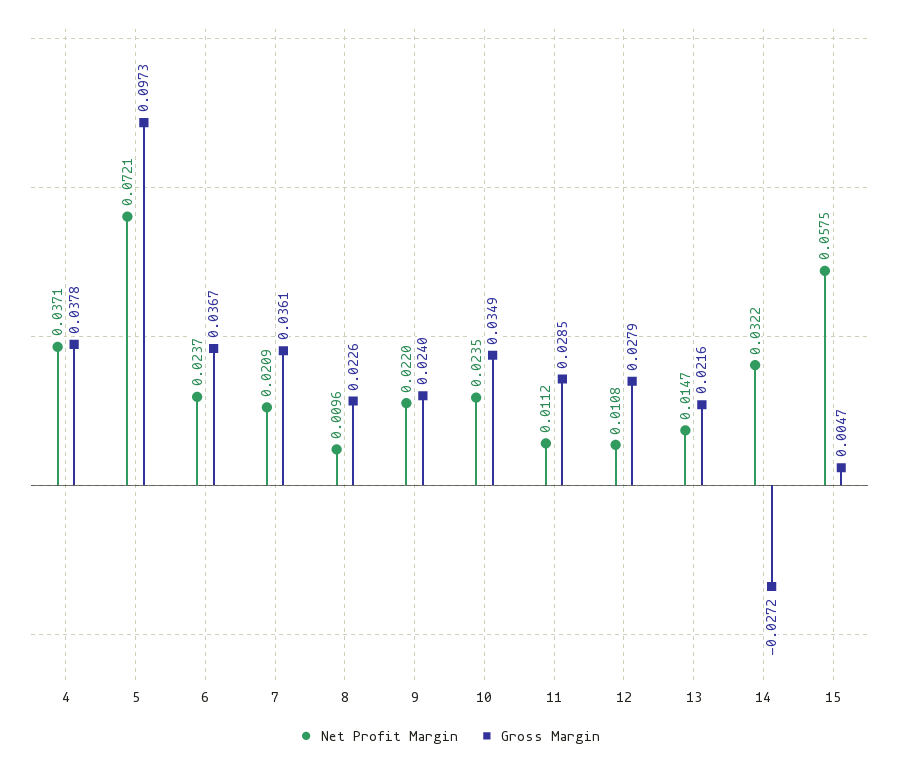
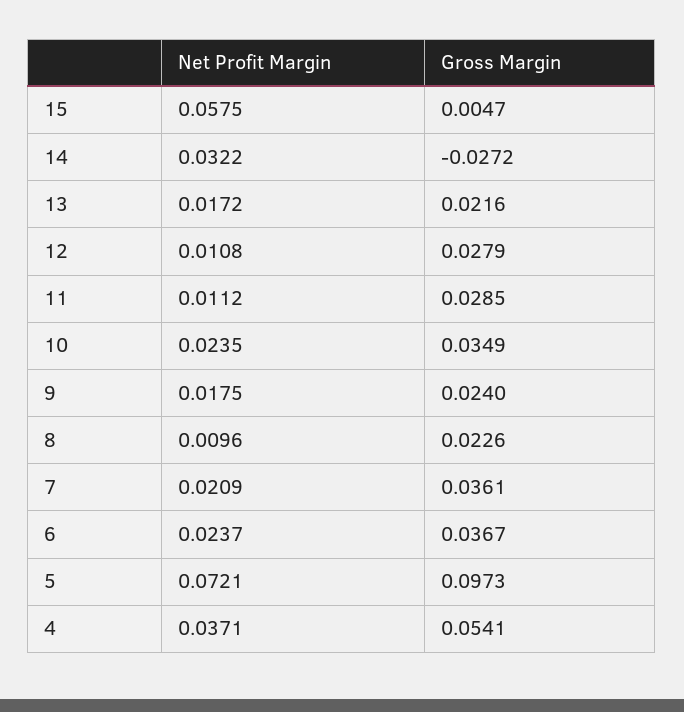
Gross Margin, 4: 0.0378 -> 0.0541
Net Profit Margin, 9: 0.022 -> 0.0175
Net Profit Margin, 13: 0.0147 -> 0.0172

